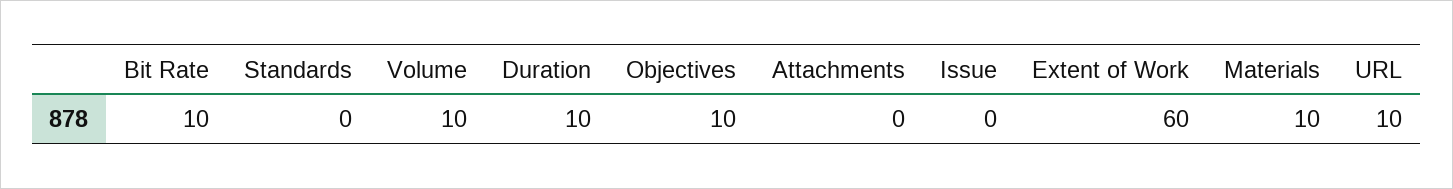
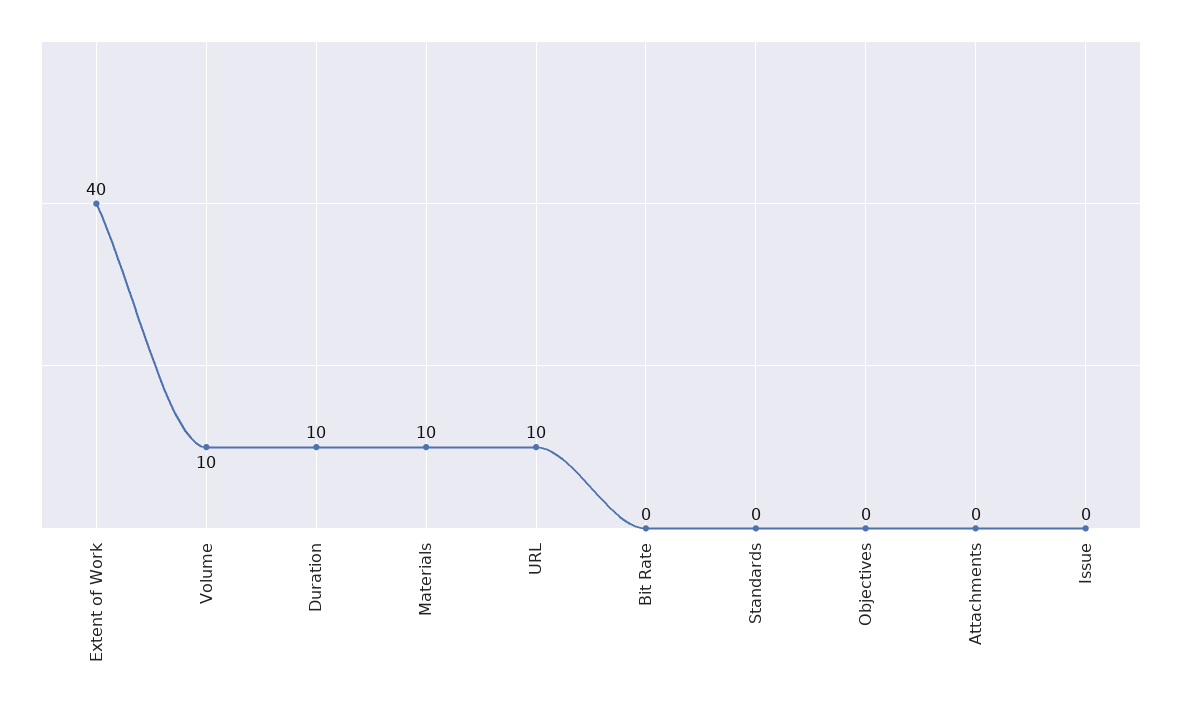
Bit Rate: 10 -> 0
Objectives: 10 -> 0
Extent of Work: 60 -> 40

